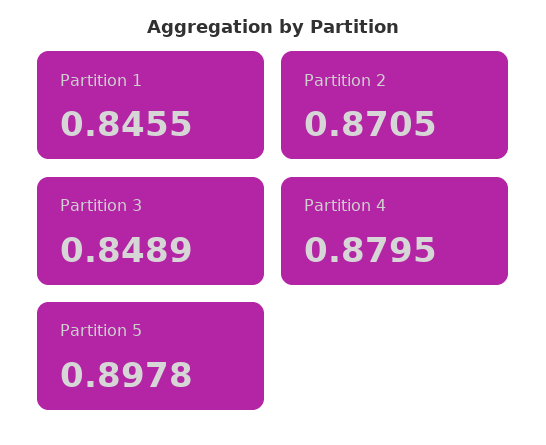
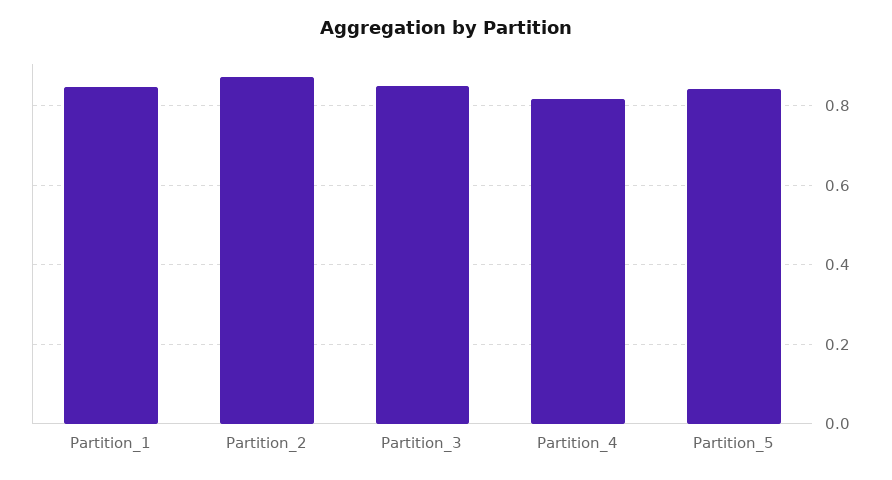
Partition 4: 0.8795 -> 0.82
Partition 5: 0.8978 -> 0.84

